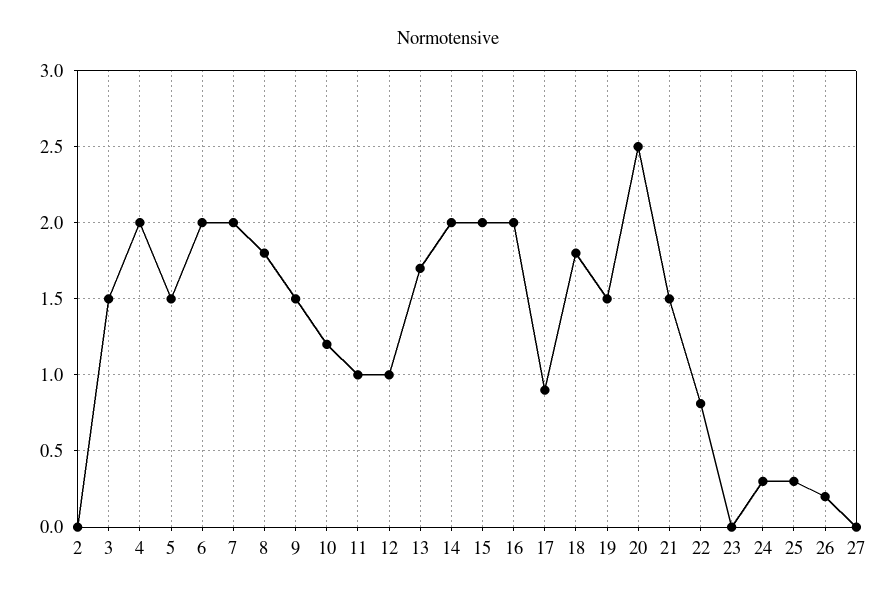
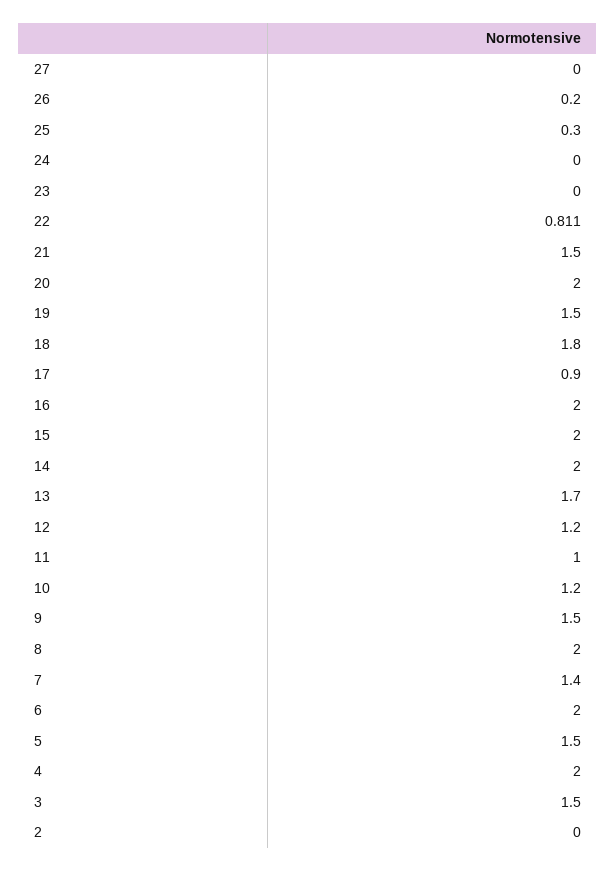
7: 2 -> 1.4
8: 1.8 -> 2
12: 1 -> 1.2
20: 2.5 -> 2
24: 0.3 -> 0

